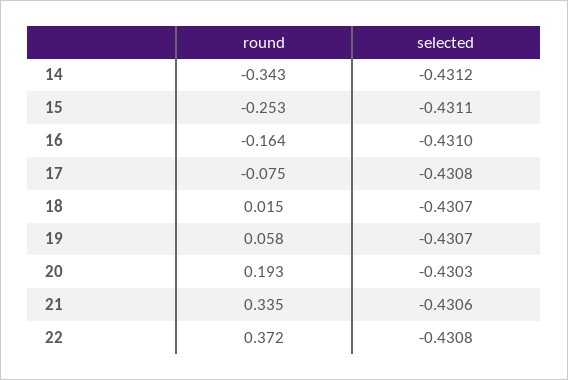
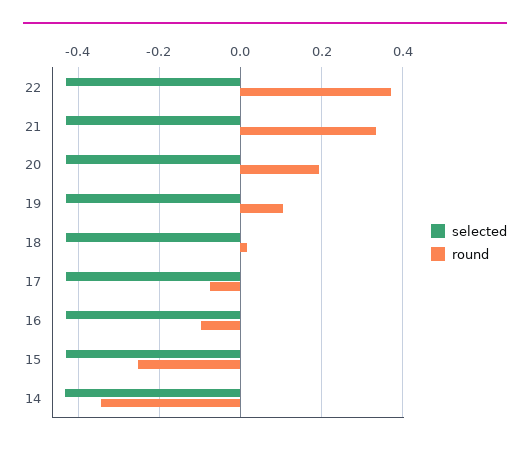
round, 16: -0.164 -> -0.1
round, 19: 0.058 -> 0.1

